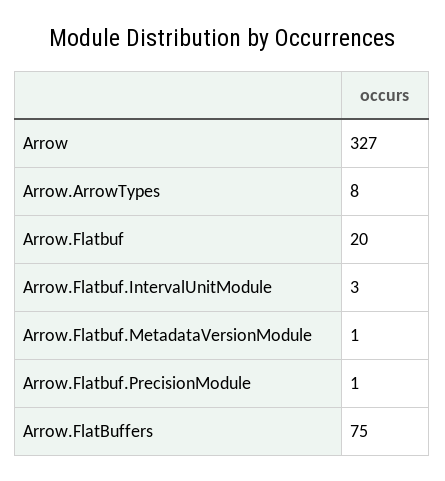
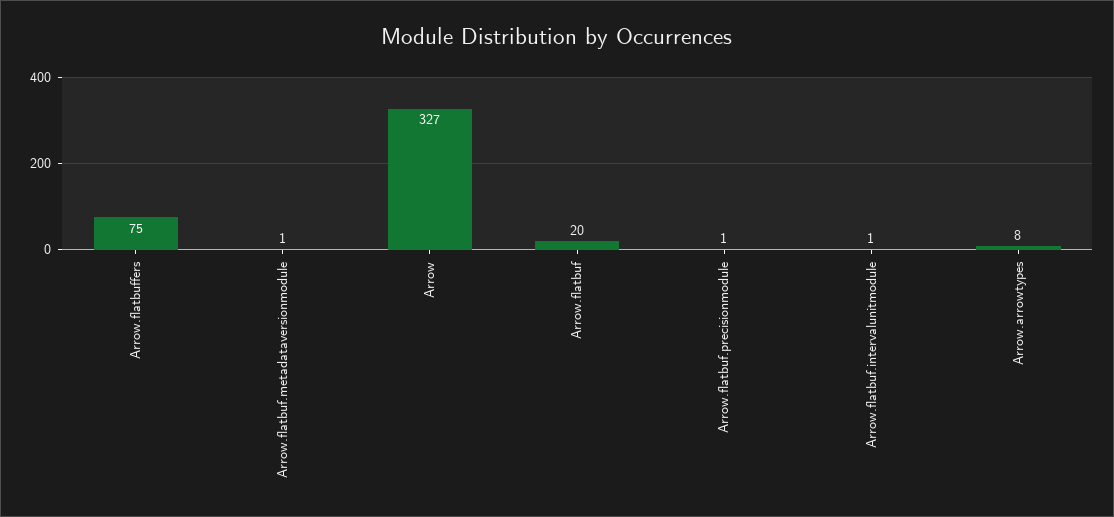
Arrow.Flatbuf.IntervalUnitModule: 3 -> 1

